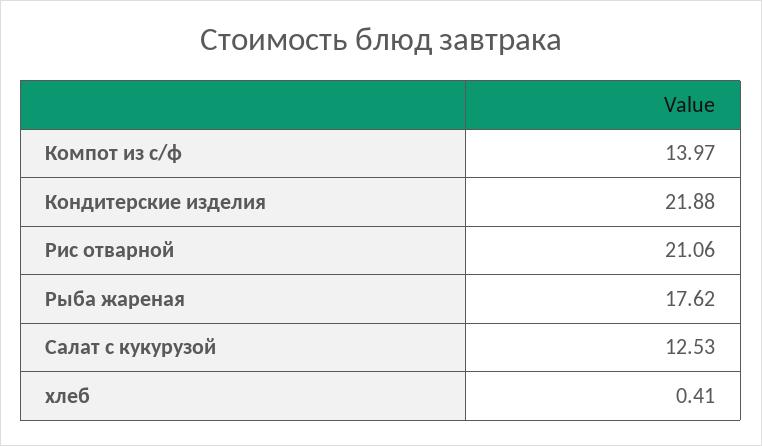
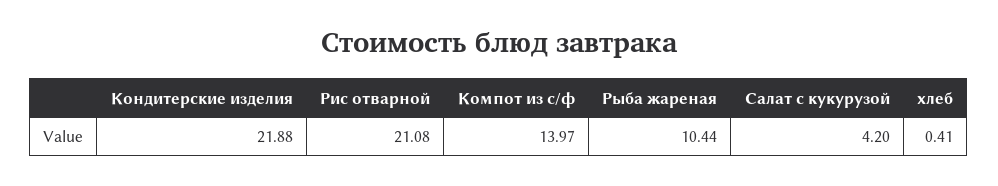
Рис отварной: 21.06 -> 21.08
Рыба жареная: 17.62 -> 10.44
Салат с кукурузой: 12.53 -> 4.2

